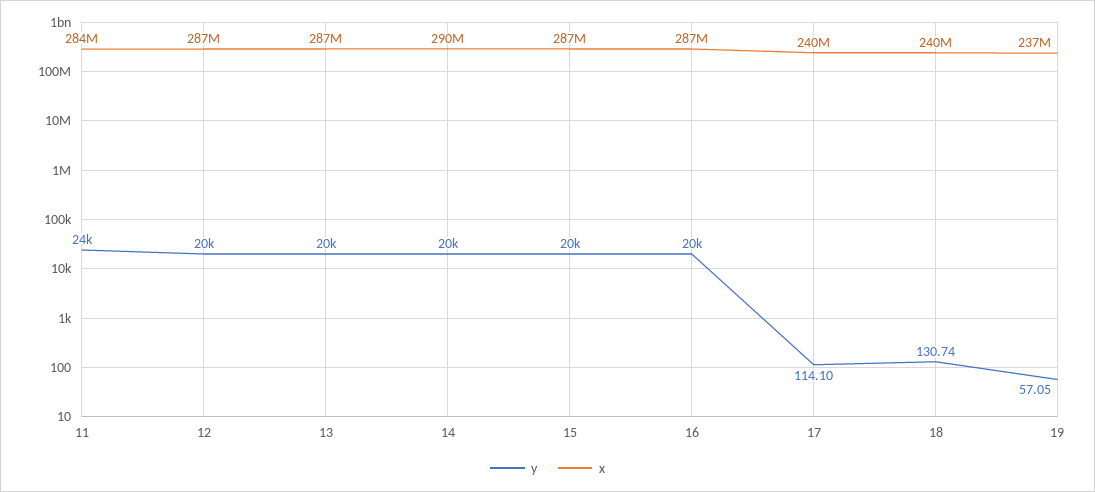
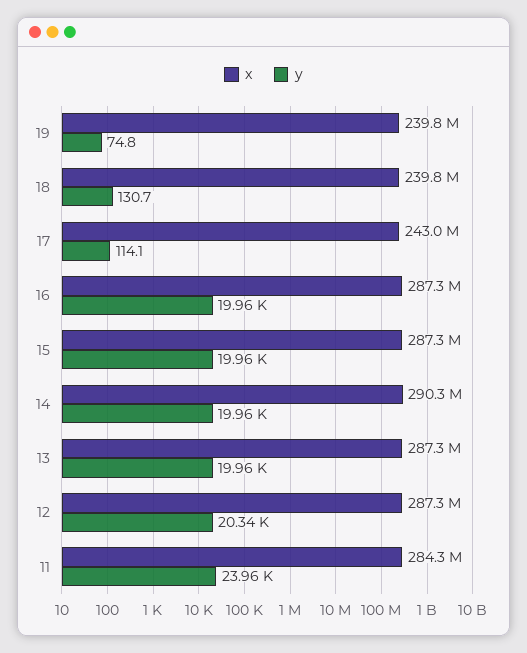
x, 17: 240000000 -> 243000000
y, 19: 57.05 -> 74.8
x, 19: 237000000 -> 239800000

